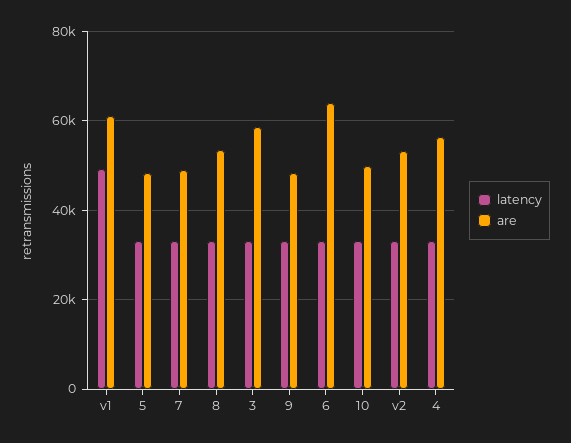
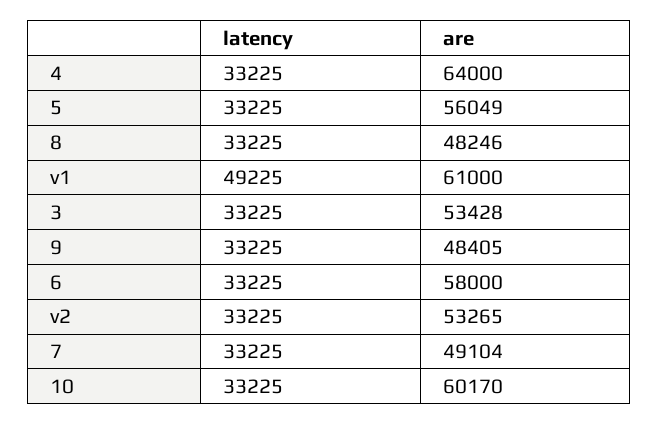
are, 5: 48000 -> 56049
are, 8: 54000 -> 48246
are, 3: 58000 -> 53428
are, 6: 64000 -> 58000
are, 10: 50000 -> 60170
are, 4: 56000 -> 64000

